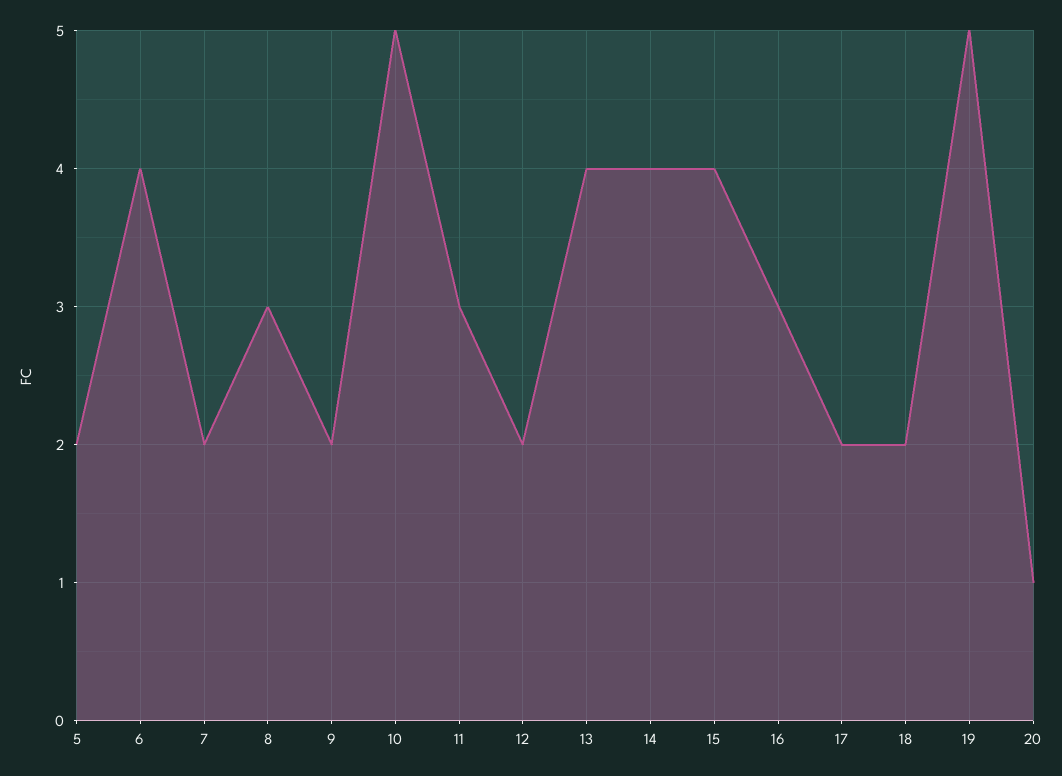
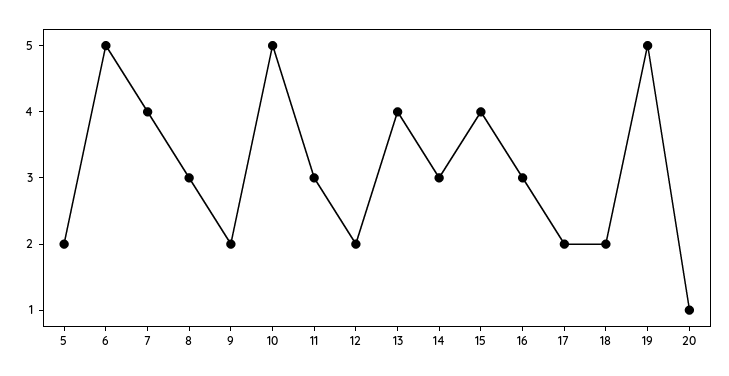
6: 4 -> 5
7: 2 -> 4
14: 4 -> 3

